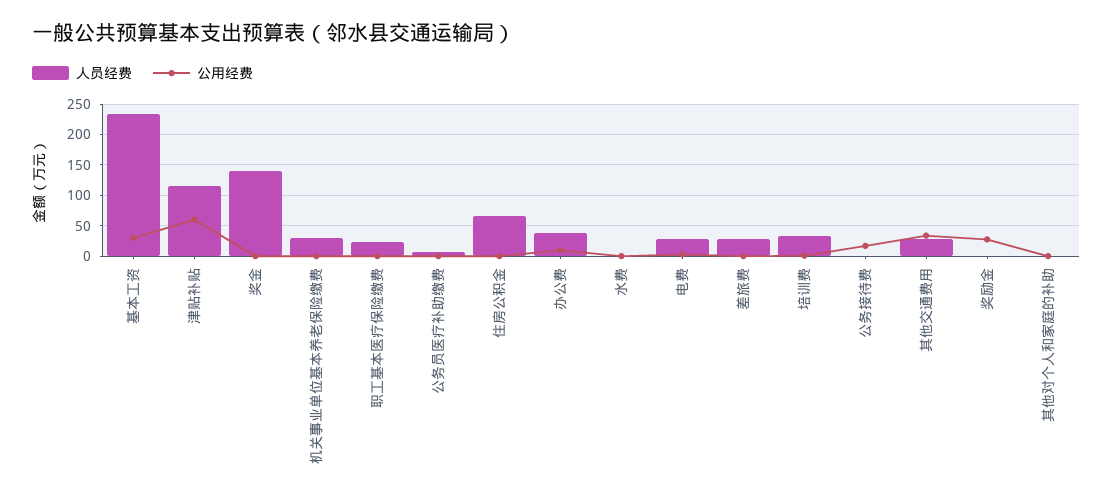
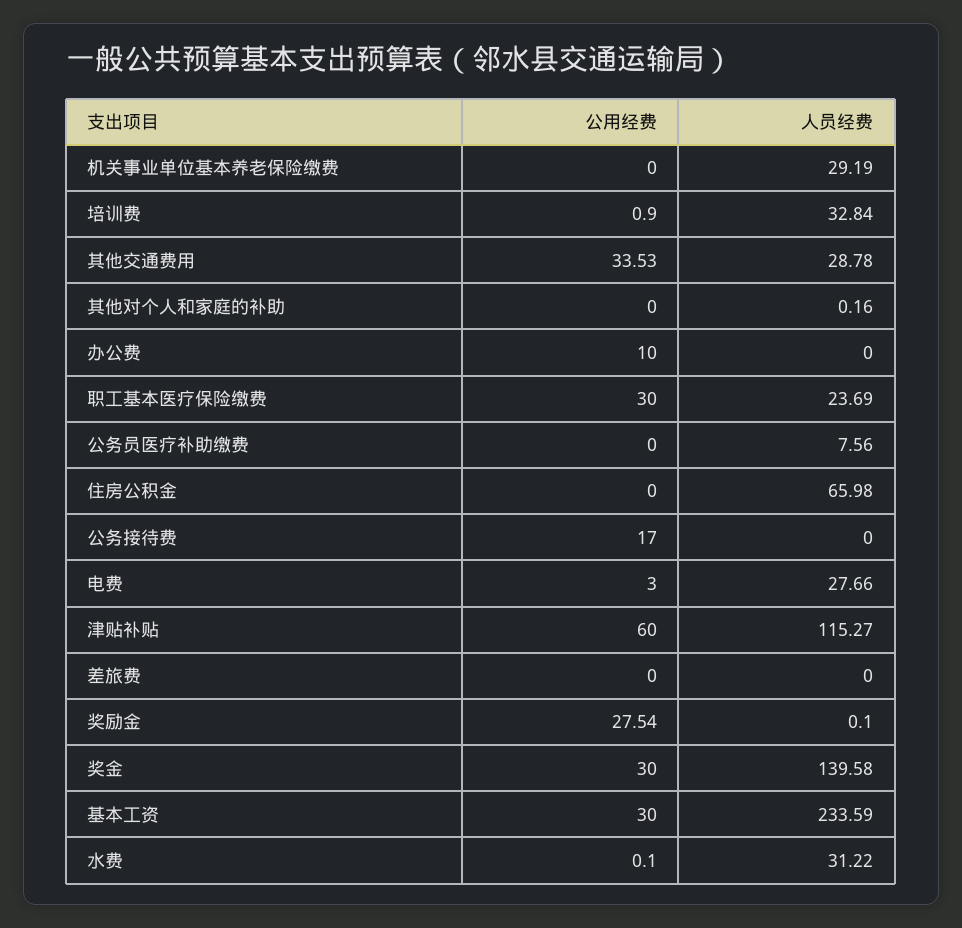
公用经费, 奖金: 0 -> 30
公用经费, 职工基本医疗保险缴费: 0 -> 30
人员经费, 办公费: 40 -> 0
人员经费, 水费: 0 -> 31.22
人员经费, 差旅费: 30 -> 0

